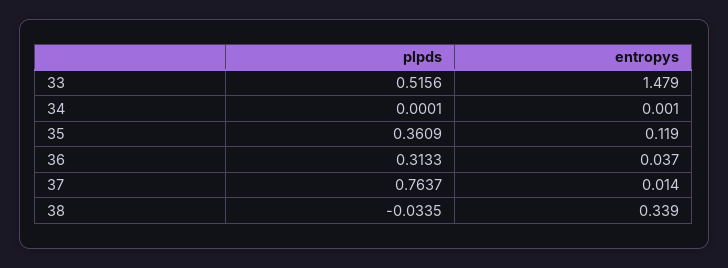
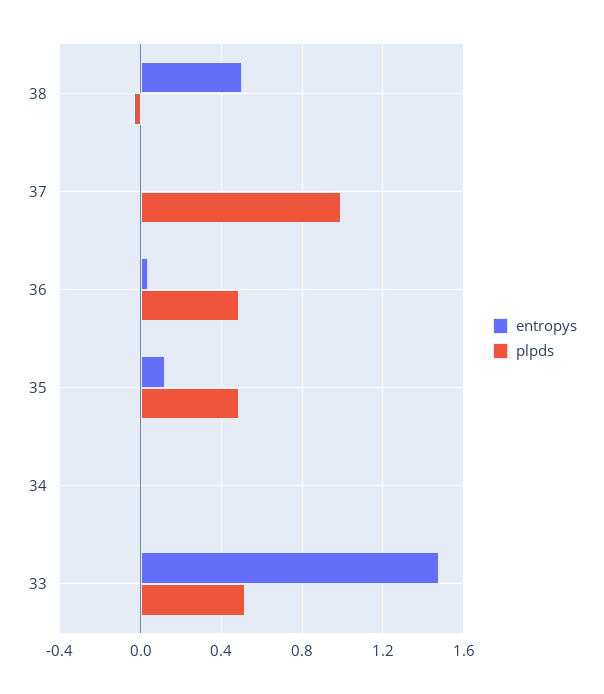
plpds, 35: 0.3609 -> 0.5
plpds, 36: 0.3133 -> 0.5
plpds, 37: 0.7637 -> 1
entropys, 38: 0.339 -> 0.5

